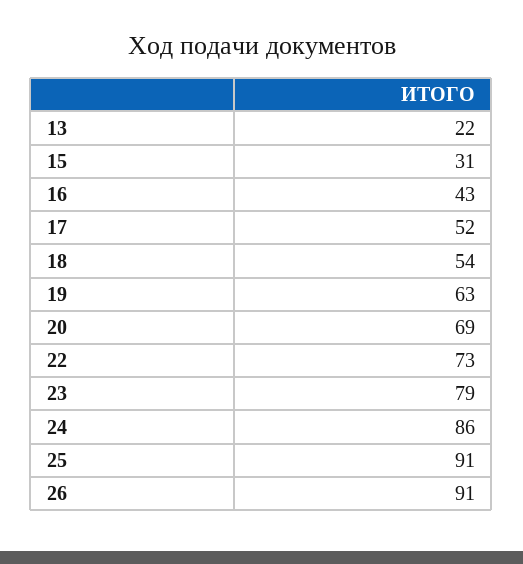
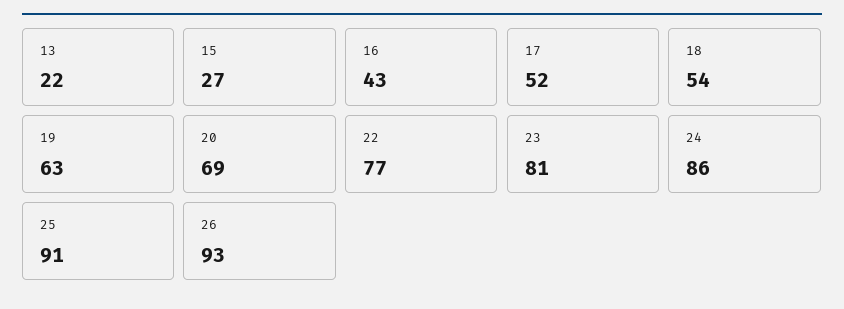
15: 31 -> 27
22: 73 -> 77
23: 79 -> 81
26: 91 -> 93

